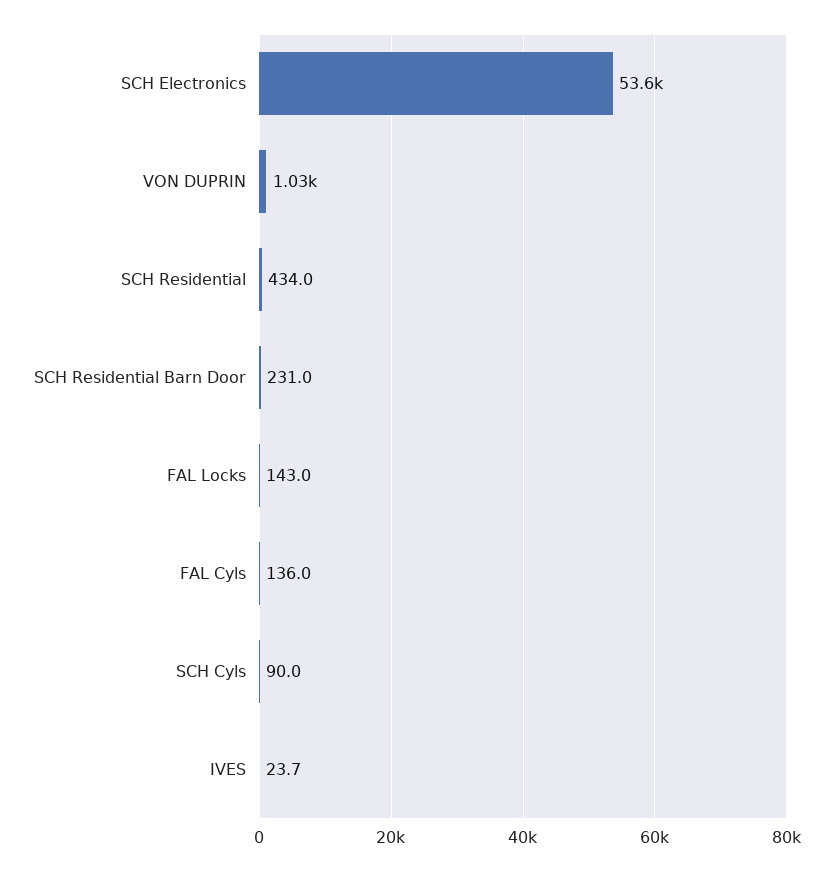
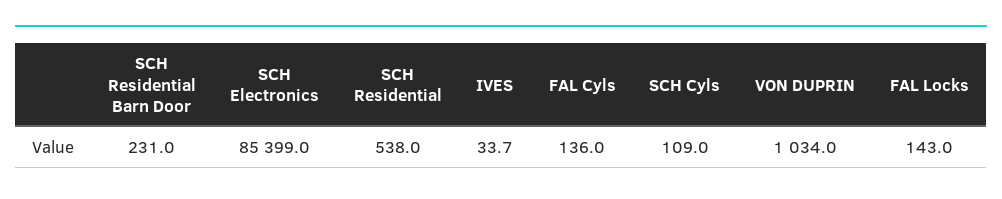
SCH Electronics: 53600 -> 85399
SCH Residential: 434 -> 538
SCH Cyls: 90 -> 109
IVES: 23.7 -> 33.7

